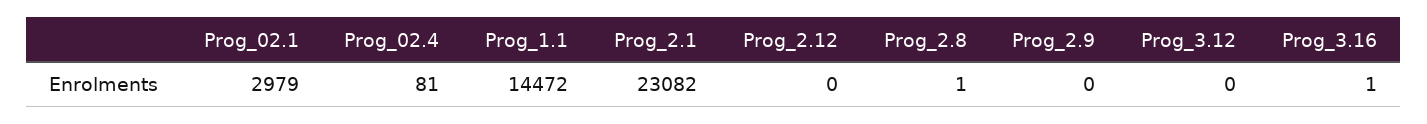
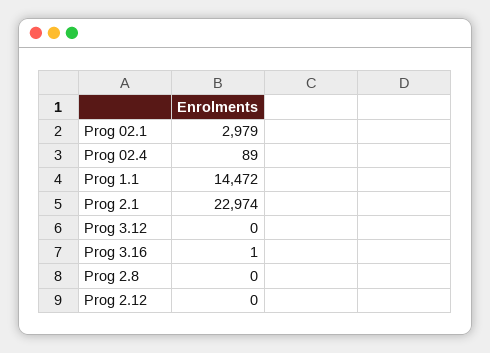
Prog_02.4: 81 -> 89
Prog_2.1: 23082 -> 22974
Prog_2.8: 1 -> 0
Prog_2.9: 0 -> none

